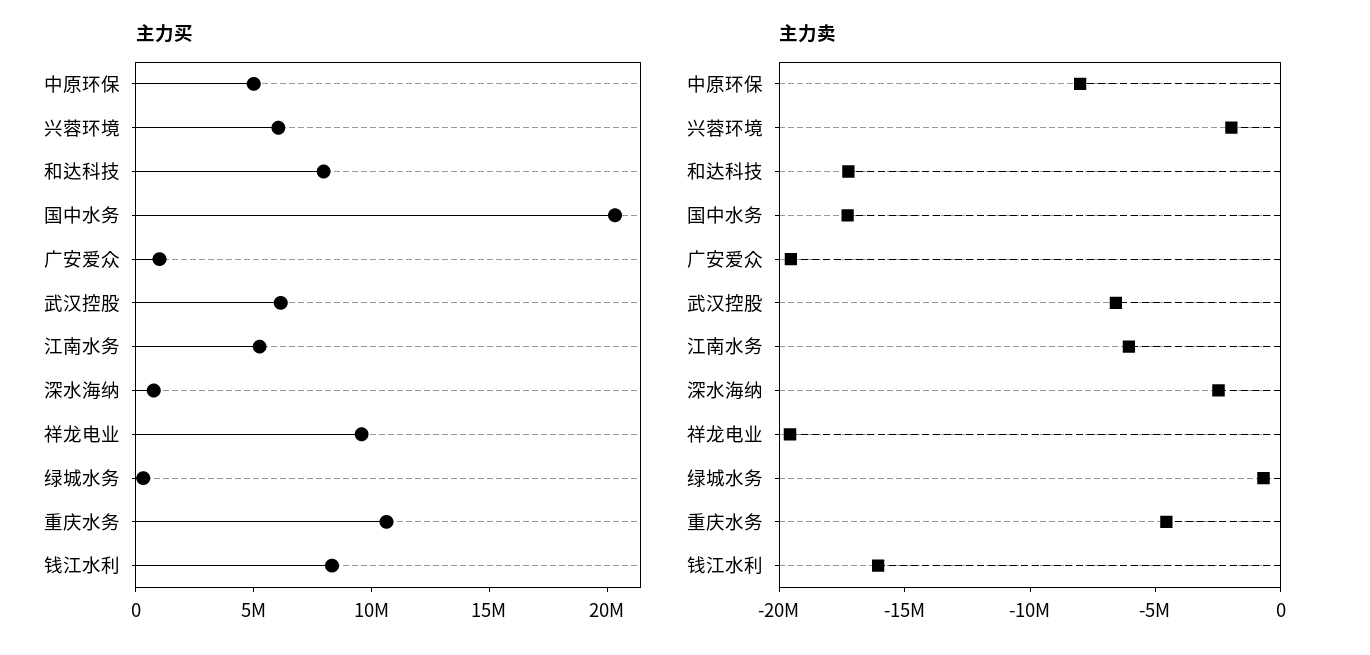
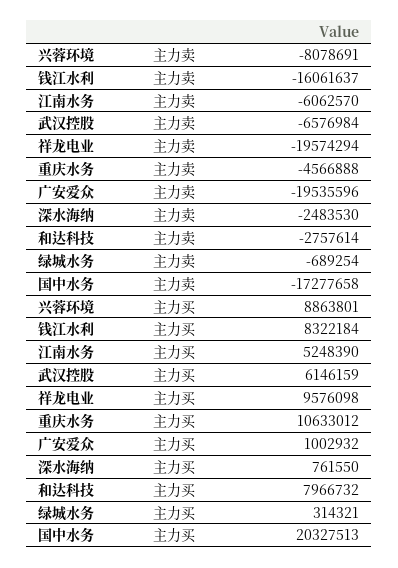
主力买, 中原环保: 5000000 -> none
主力买, 兴蓉环境: 6000000 -> 8863801
主力卖, 中原环保: -8000000 -> none
主力卖, 兴蓉环境: -2000000 -> -8078691
主力卖, 和达科技: -17000000 -> -2757614

